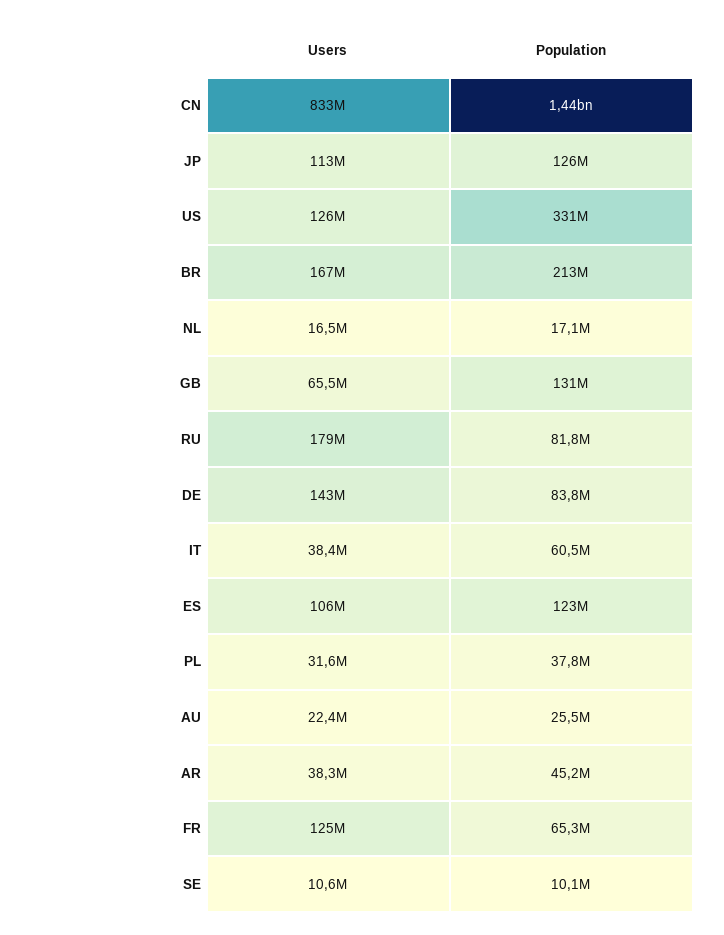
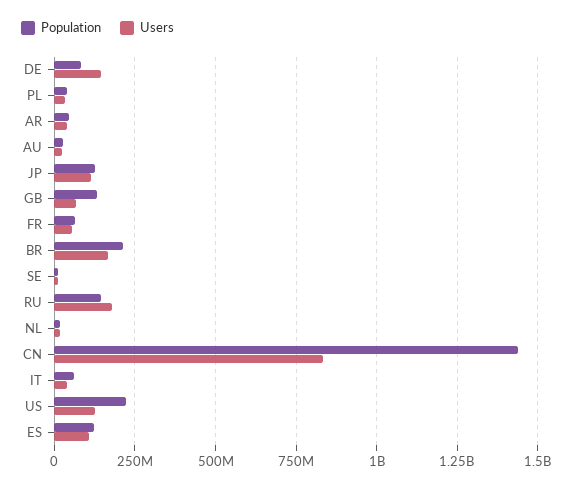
Population, US: 331000000 -> 225000000
Population, RU: 81800000 -> 150000000
Users, FR: 125000000 -> 50000000

